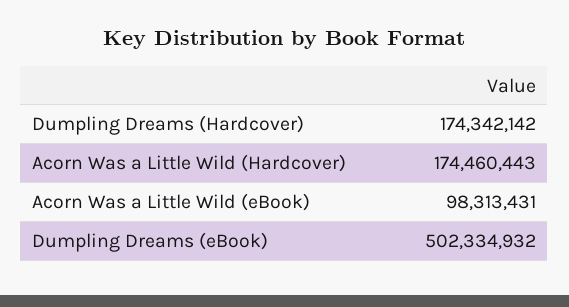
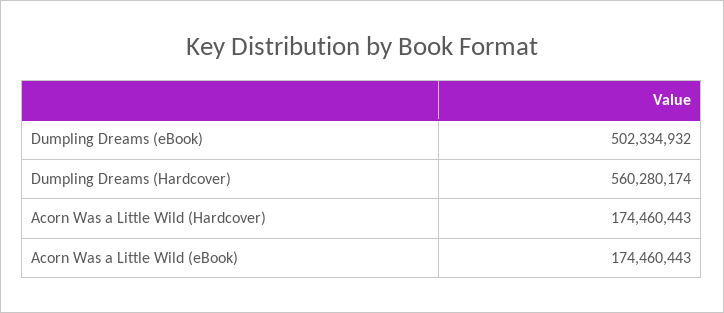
Dumpling Dreams (Hardcover): 174342142 -> 560280174
Acorn Was a Little Wild (eBook): 98313431 -> 174460443

